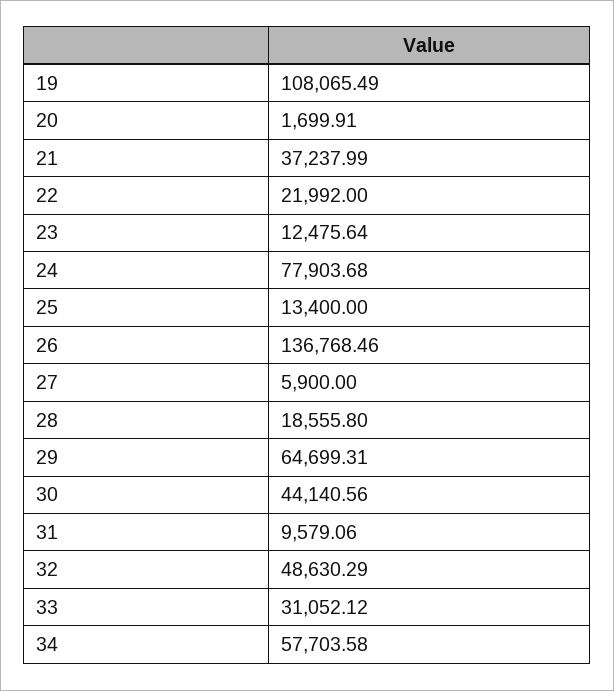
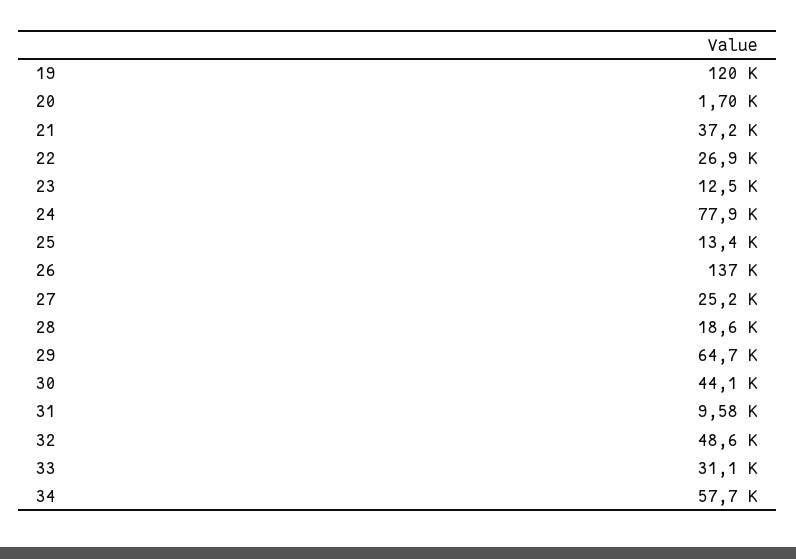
19: 108065.49 -> 120000
22: 21992 -> 26900
27: 5900 -> 25200

